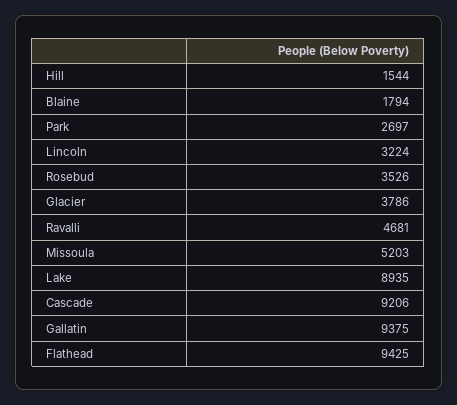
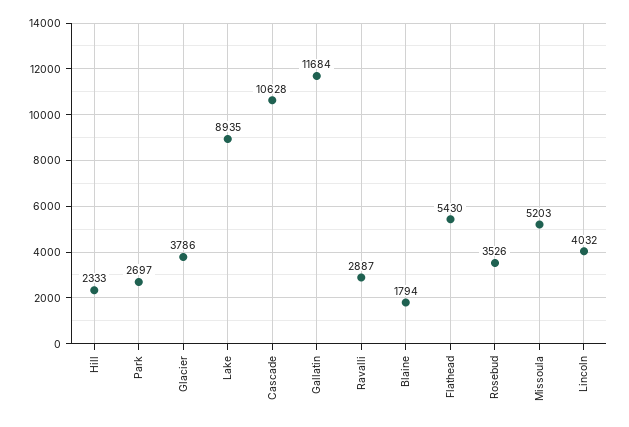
Hill: 1544 -> 2333
Lincoln: 3224 -> 4032
Ravalli: 4681 -> 2887
Cascade: 9206 -> 10628
Gallatin: 9375 -> 11684
Flathead: 9425 -> 5430

